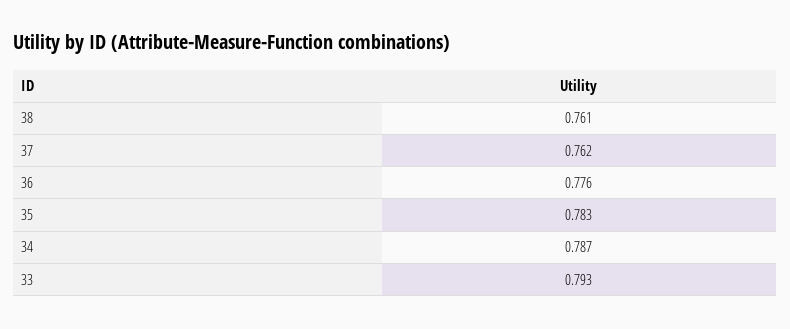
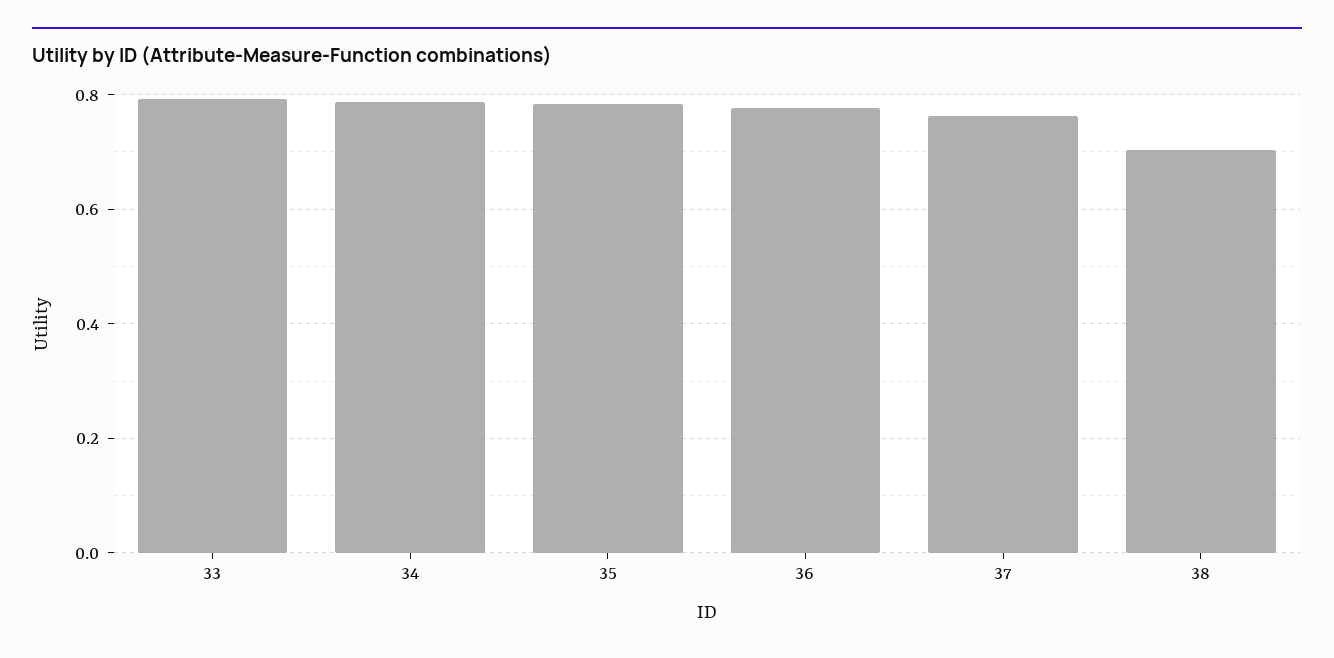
38: 0.761 -> 0.7

